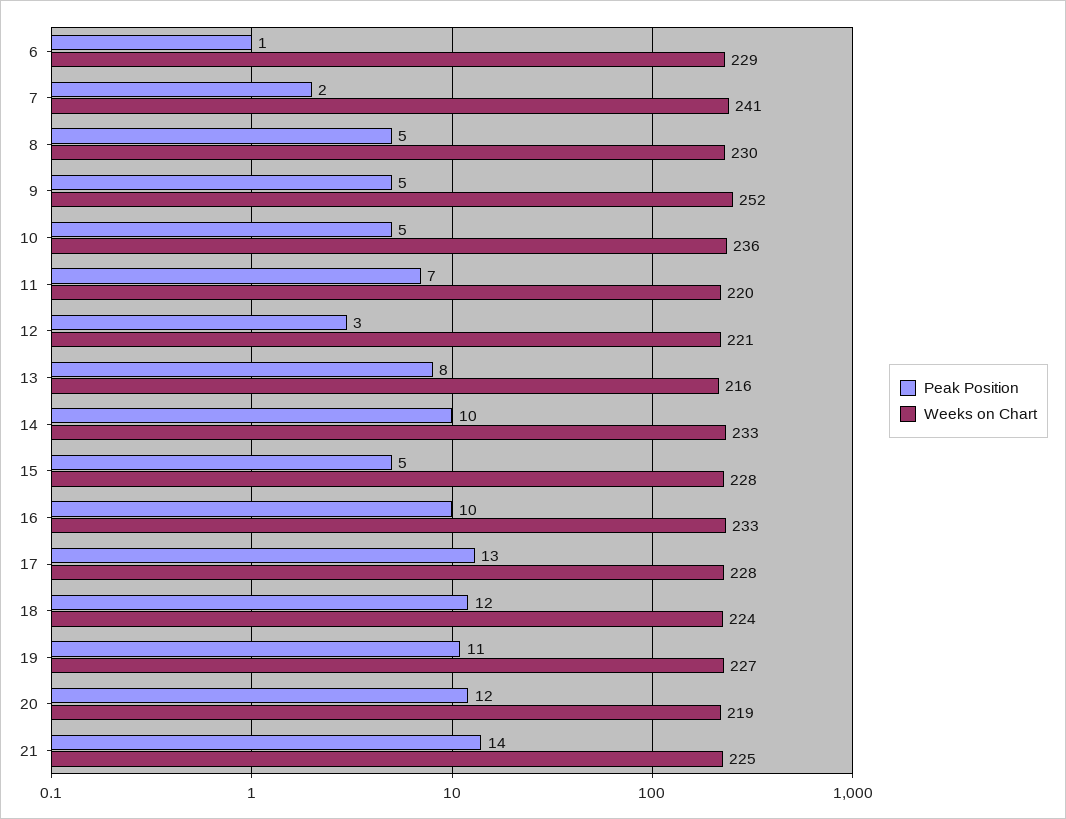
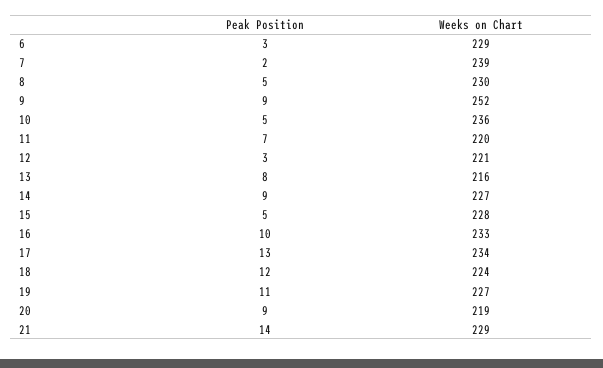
Peak Position, 6: 1 -> 3
Weeks on Chart, 7: 241 -> 239
Peak Position, 9: 5 -> 9
Peak Position, 14: 10 -> 9
Weeks on Chart, 14: 233 -> 227
Weeks on Chart, 17: 228 -> 234
Peak Position, 20: 12 -> 9
Weeks on Chart, 21: 225 -> 229

